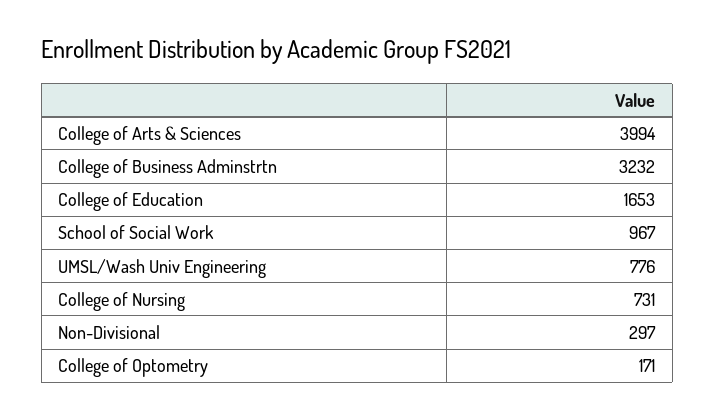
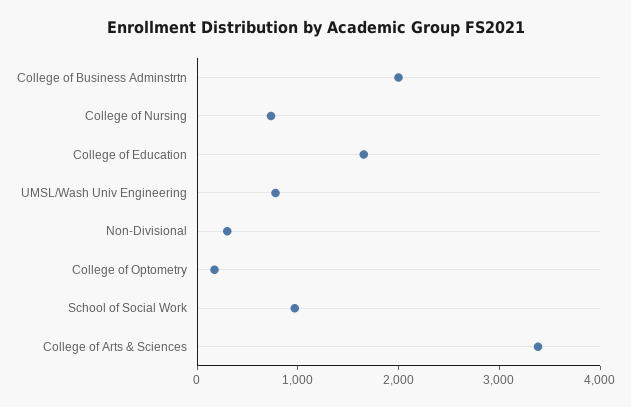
College of Arts & Sciences: 3994 -> 3400
College of Business Adminstrtn: 3232 -> 2000

